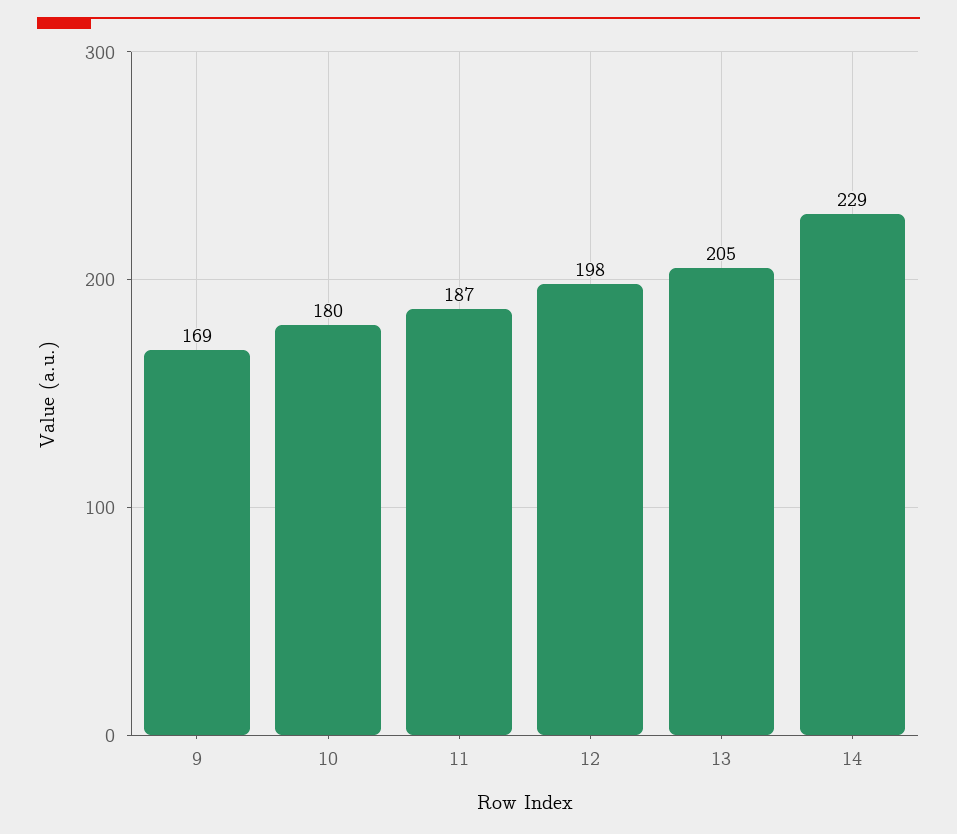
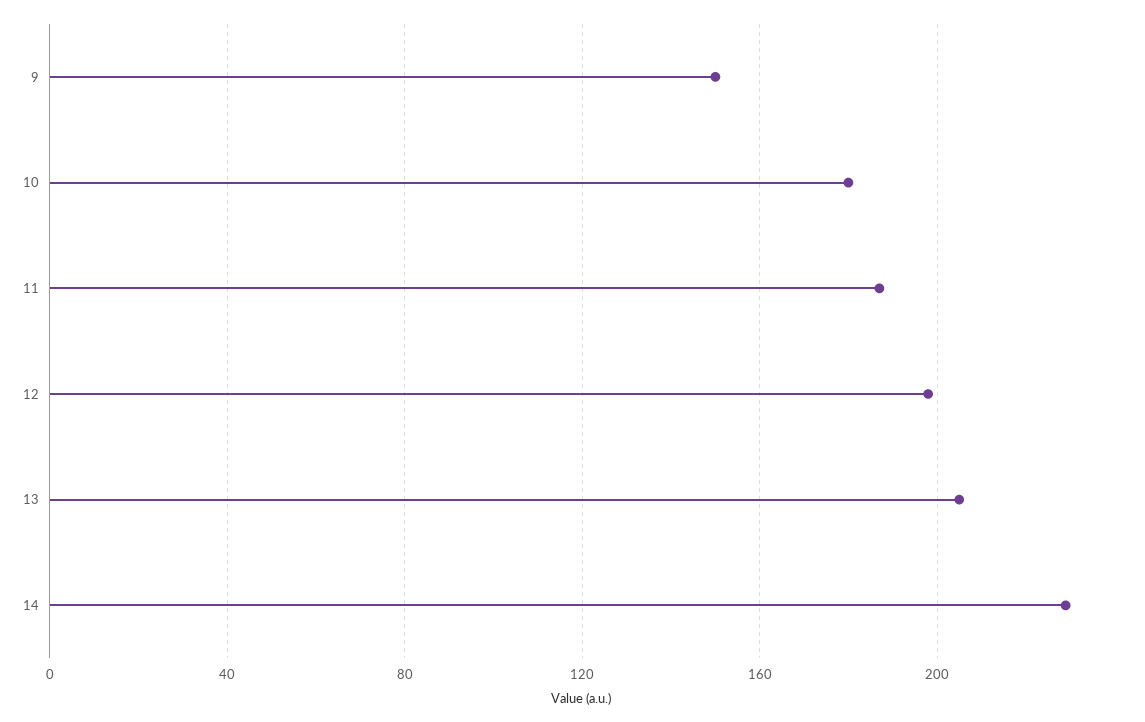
9: 169 -> 150

